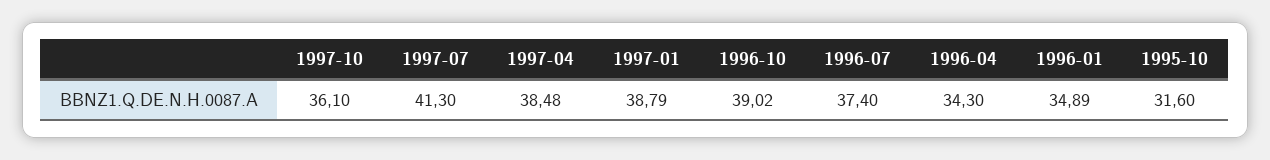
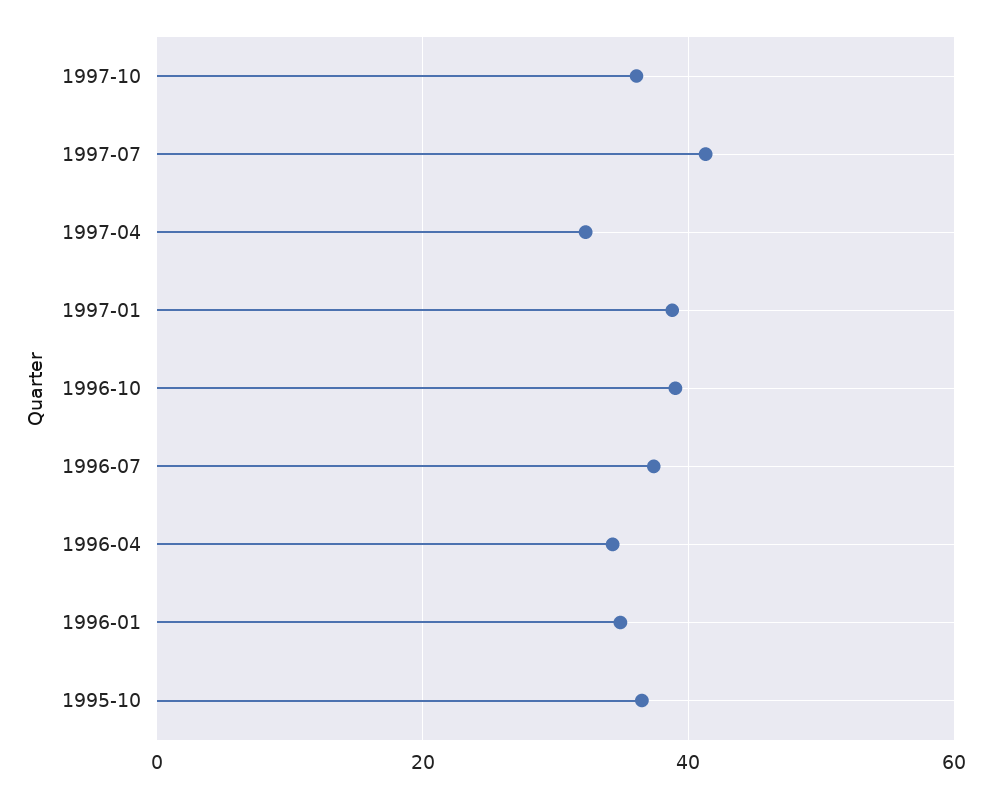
1997-04: 38.48 -> 32
1995-10: 31.6 -> 36

